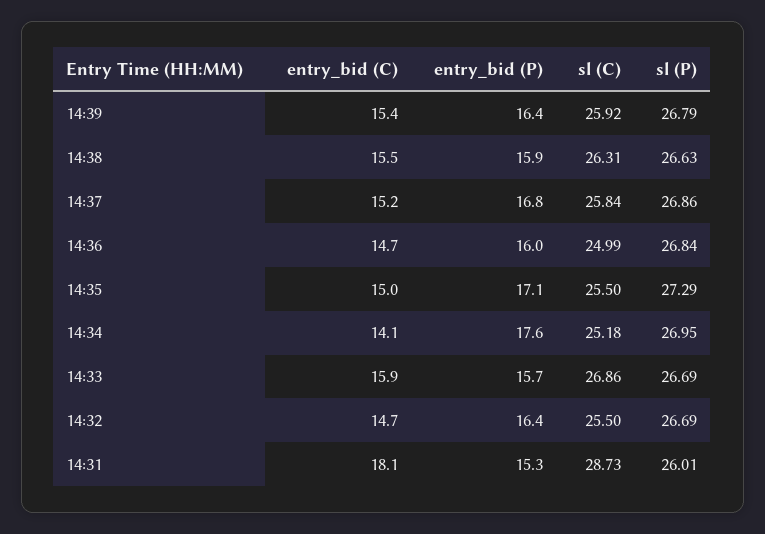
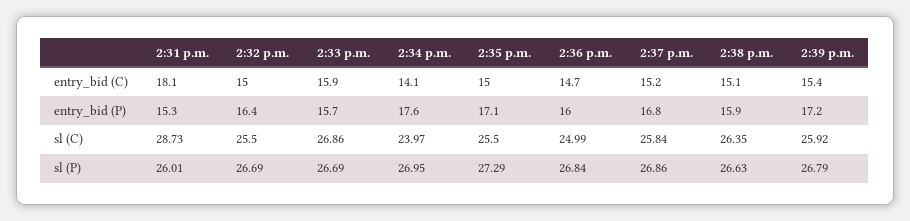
entry_bid (P), 14:39: 16.4 -> 17.2
entry_bid (C), 14:38: 15.5 -> 15.1
sl (C), 14:38: 26.31 -> 26.35
sl (C), 14:34: 25.18 -> 23.97
entry_bid (C), 14:32: 14.7 -> 15

